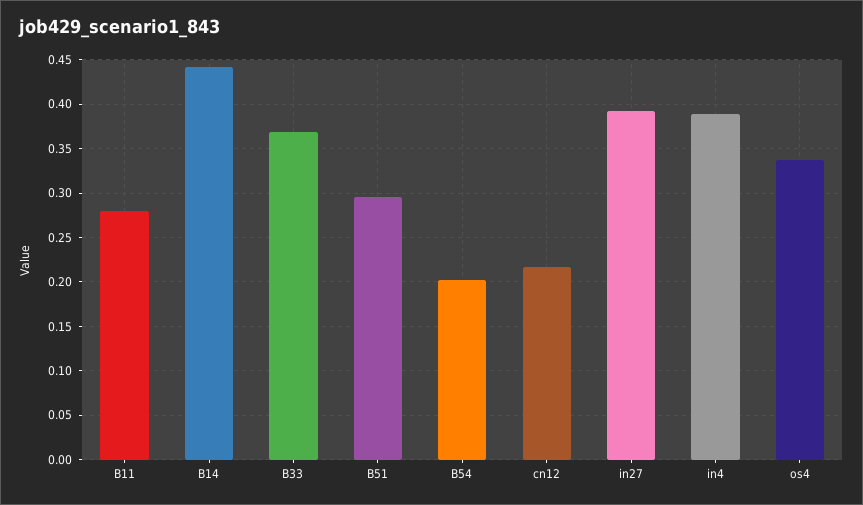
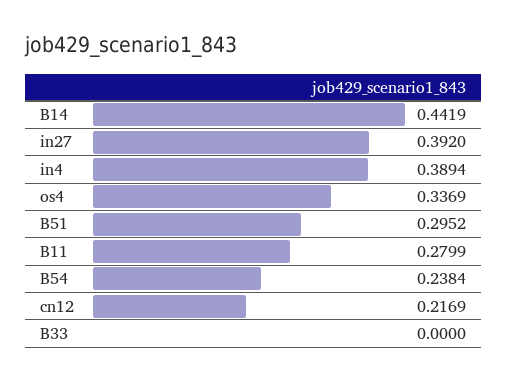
B33: 0.37 -> 0
B54: 0.2 -> 0.2384

